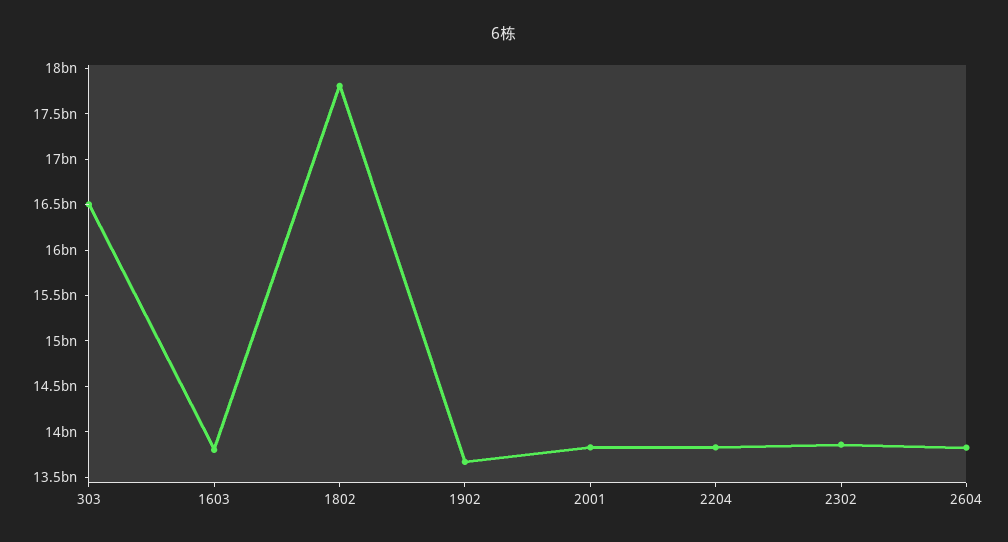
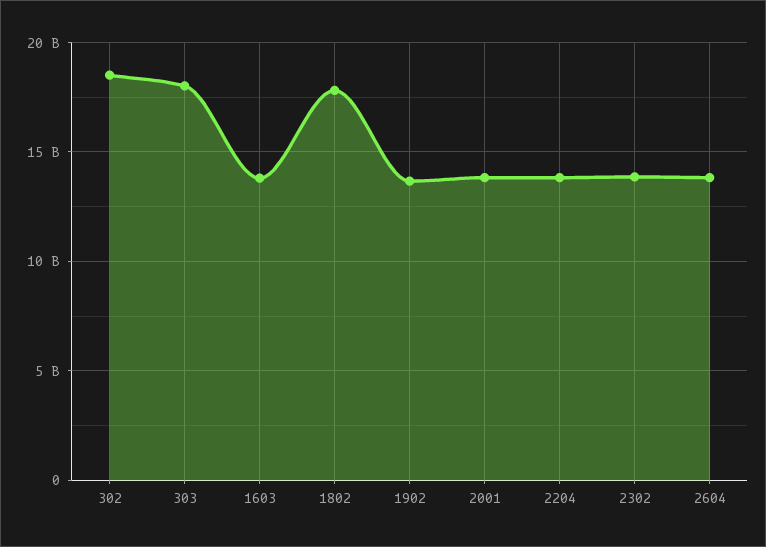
303: 16500000000 -> 18000000000
302: none -> 18500000000

